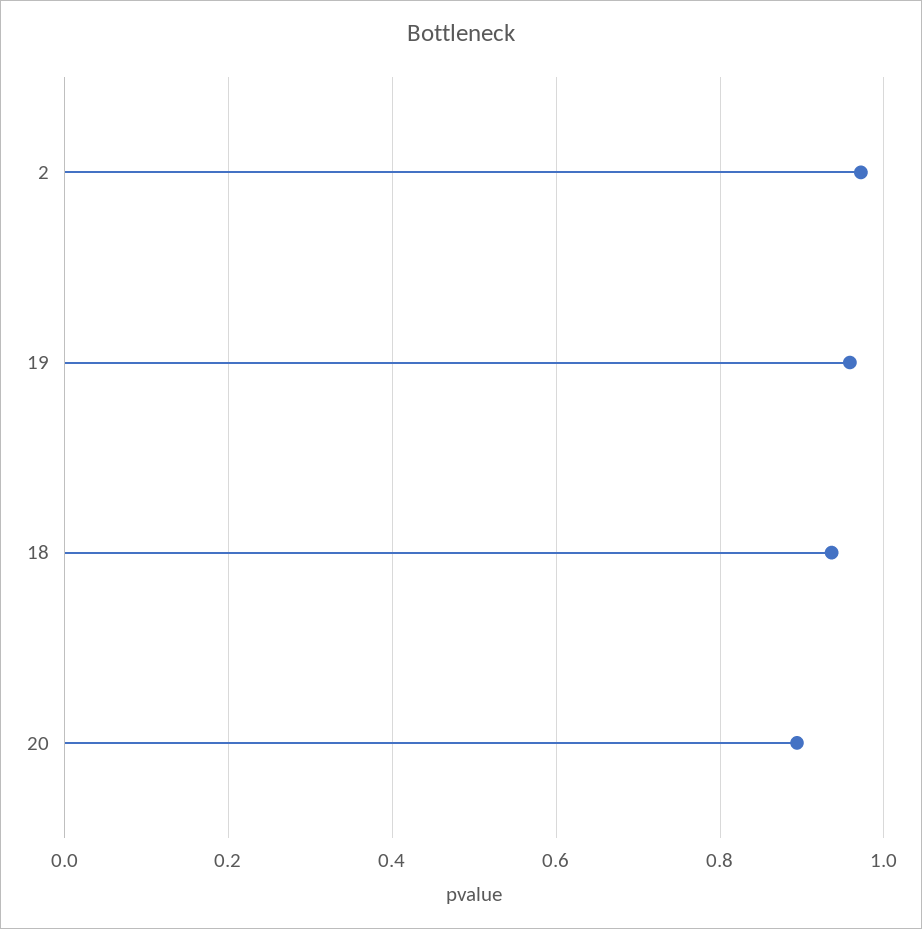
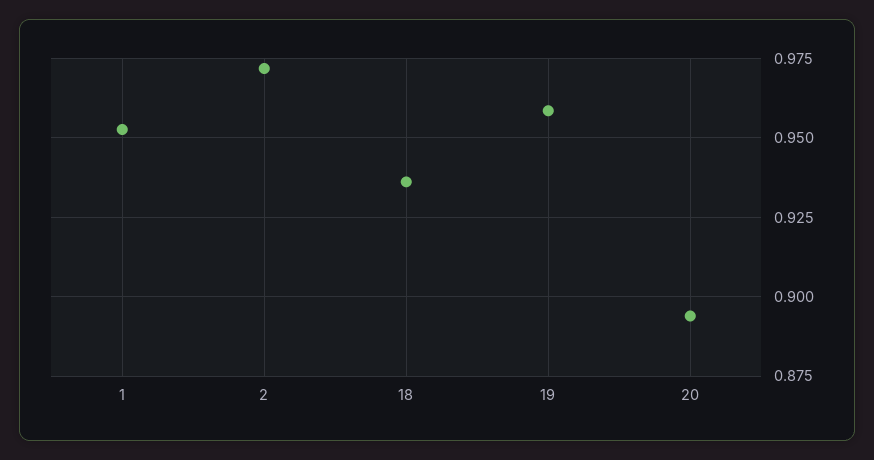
1: none -> 0.9525

